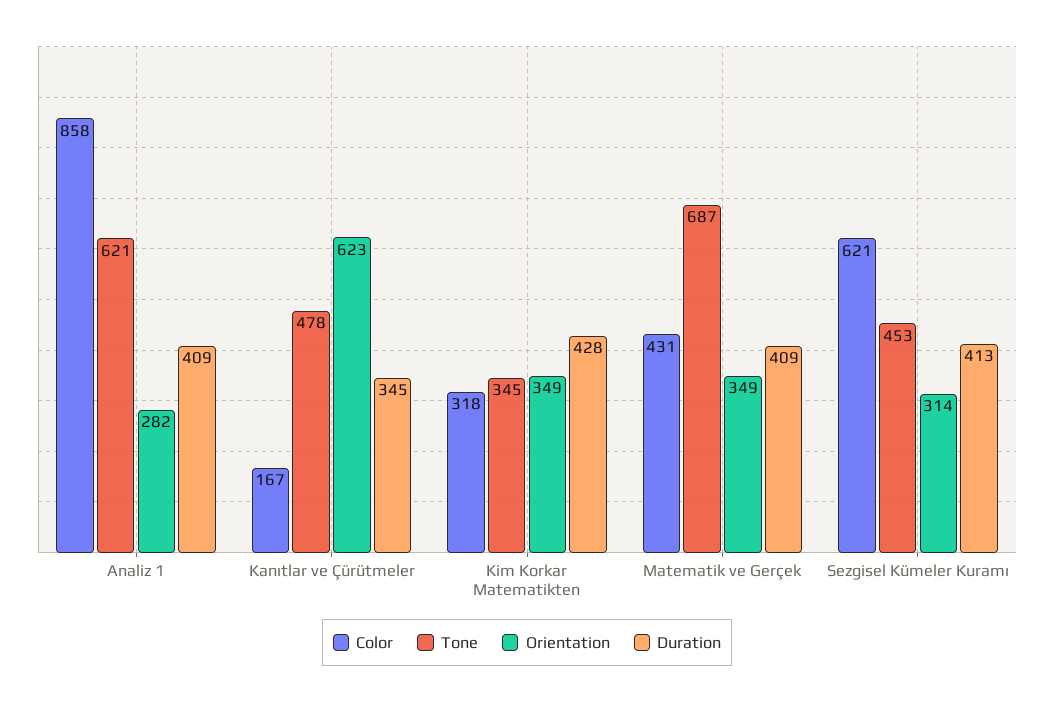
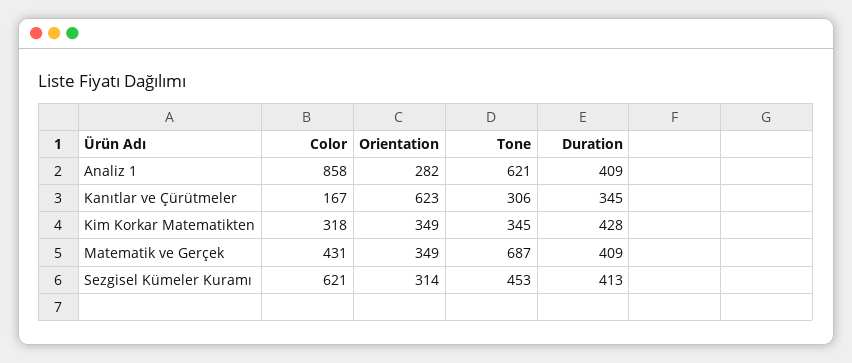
Tone, Kanıtlar ve Çürütmeler: 478 -> 306

